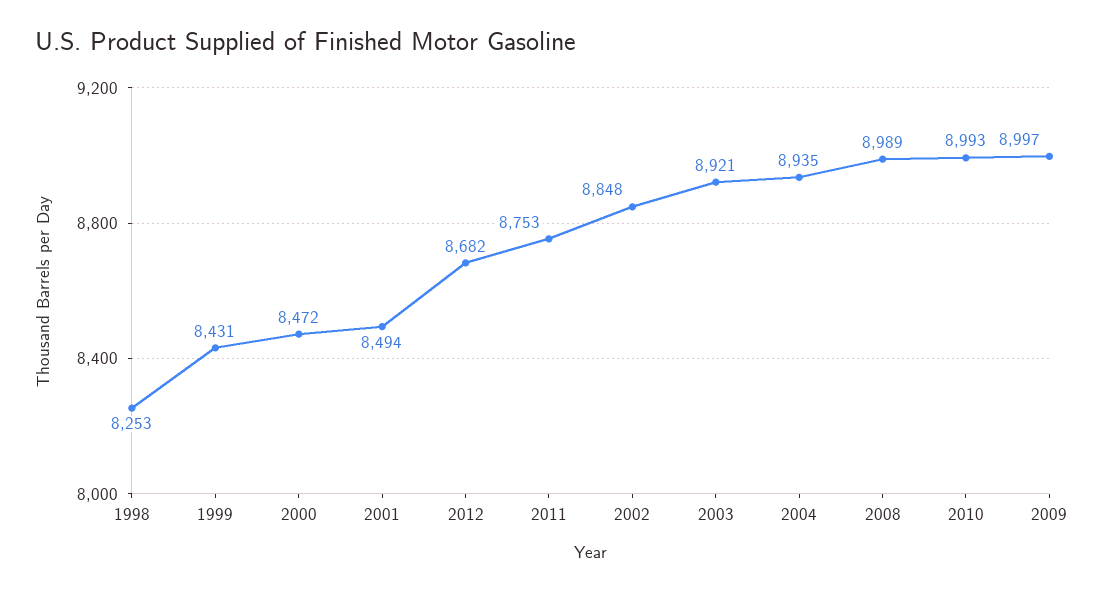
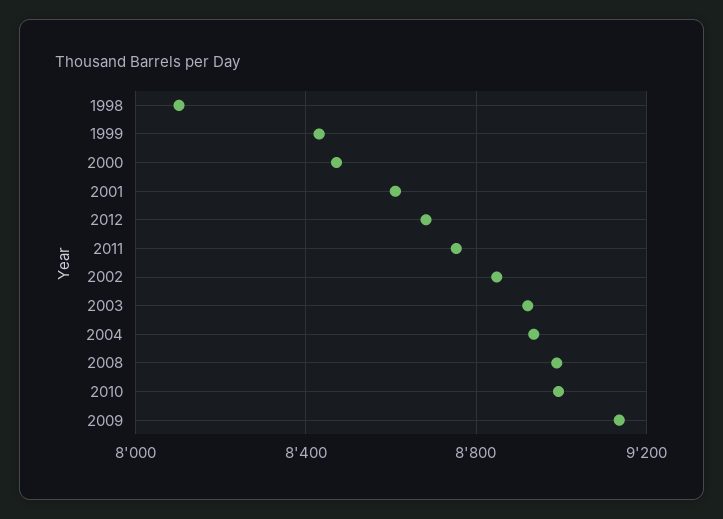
1998: 8253 -> 8100
2001: 8494 -> 8600
2009: 8997 -> 9150

